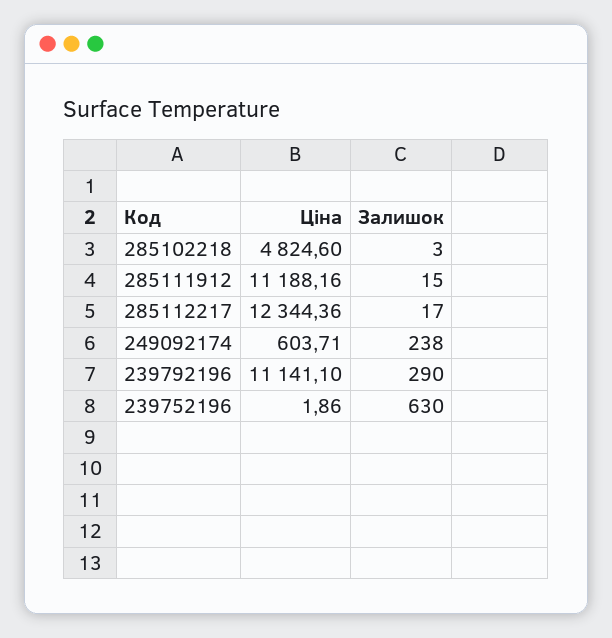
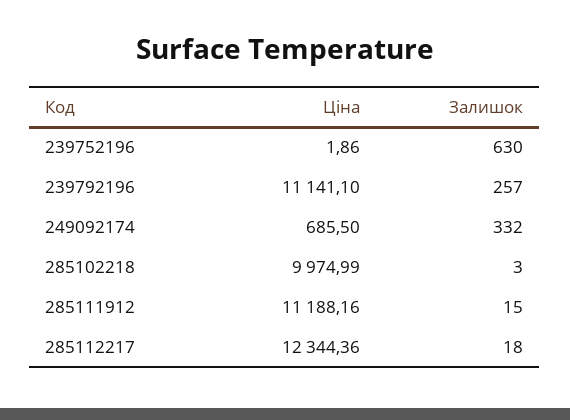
Ціна, 285102218: 4824.6 -> 9974.99
Залишок, 285112217: 17 -> 18
Ціна, 249092174: 603.71 -> 685.5
Залишок, 249092174: 238 -> 332
Залишок, 239792196: 290 -> 257

